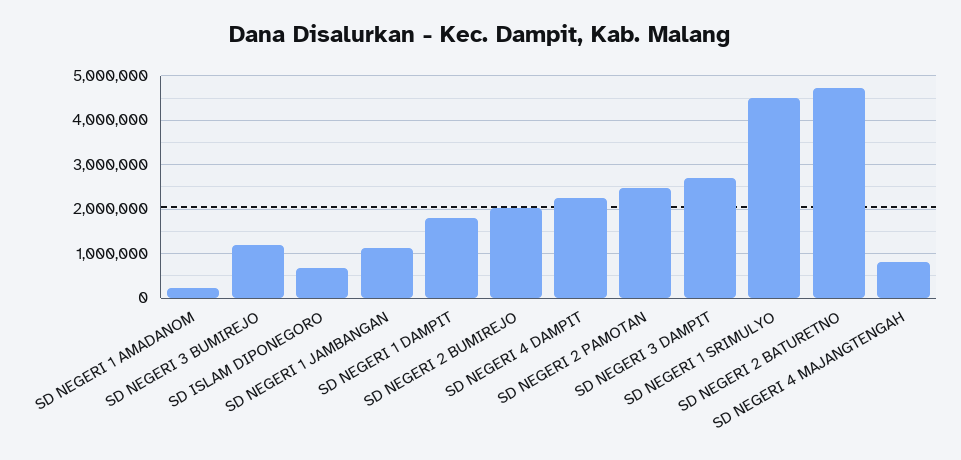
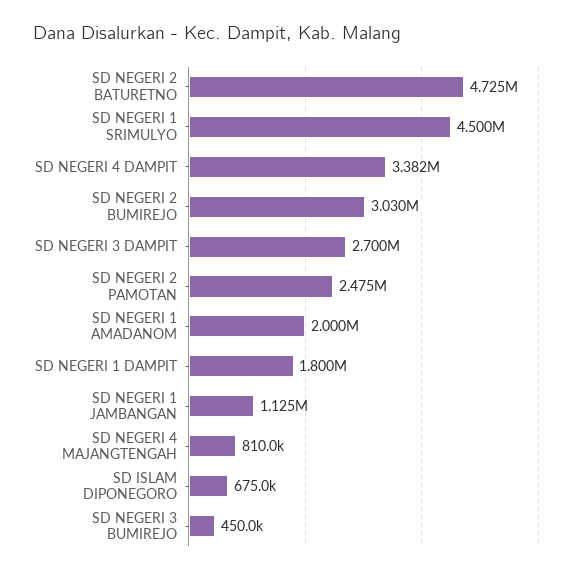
SD NEGERI 1 AMADANOM: 200000 -> 2000000
SD NEGERI 3 BUMIREJO: 1200000 -> 450000
SD NEGERI 2 BUMIREJO: 2000000 -> 3030000
SD NEGERI 4 DAMPIT: 2200000 -> 3382000

